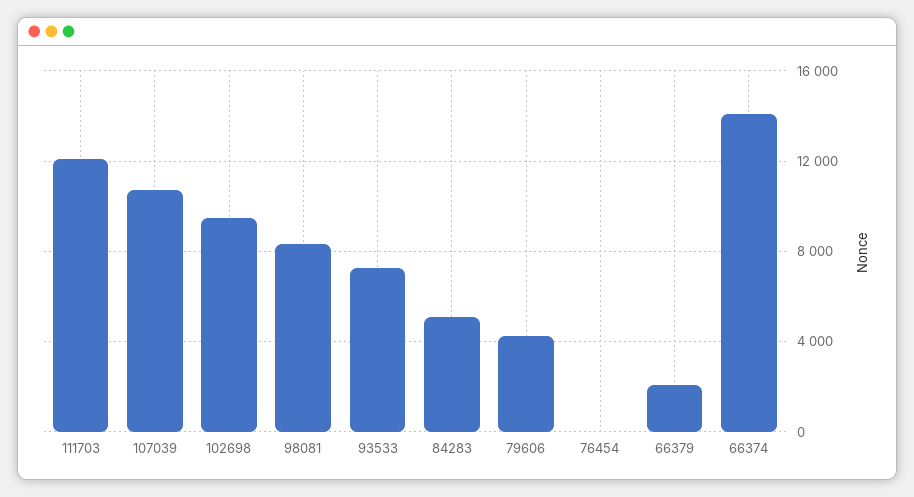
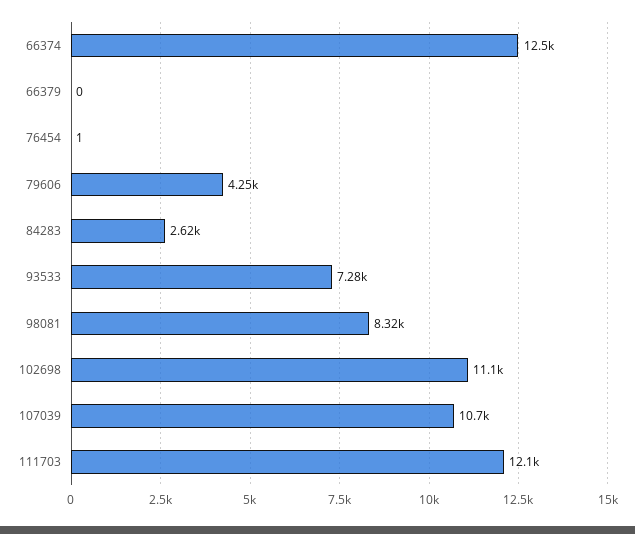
102698: 9500 -> 11100
84283: 5000 -> 2620
66379: 2000 -> 0
66374: 14000 -> 12500

